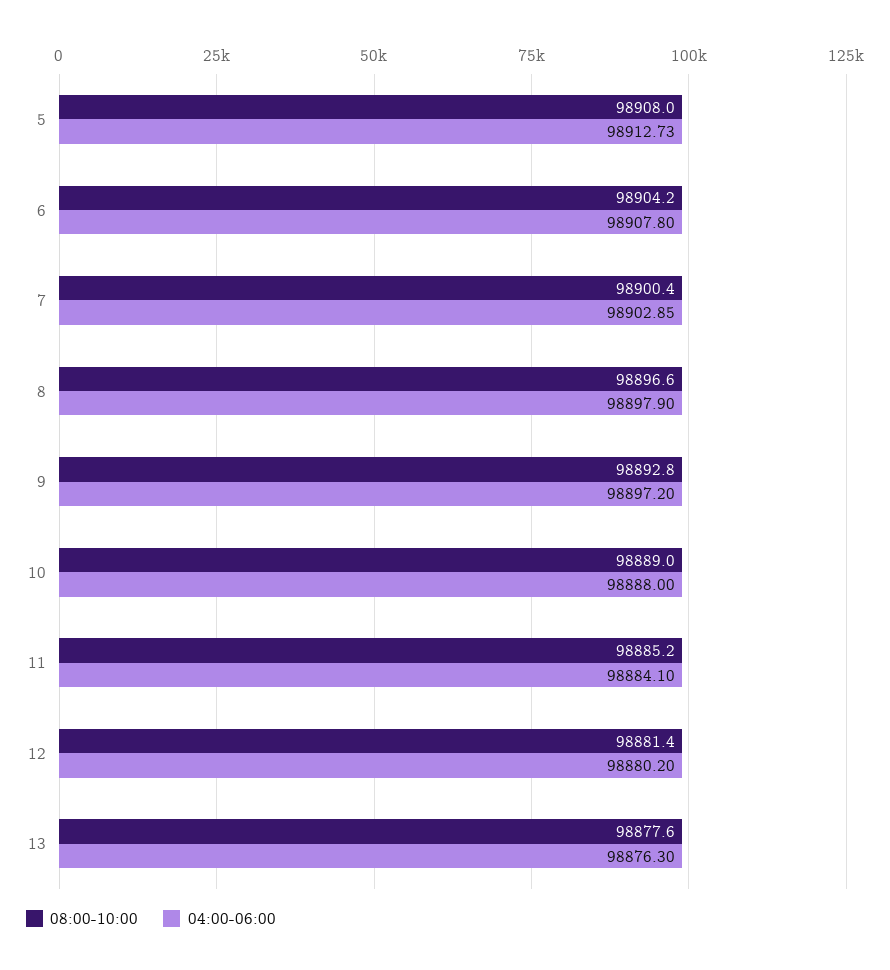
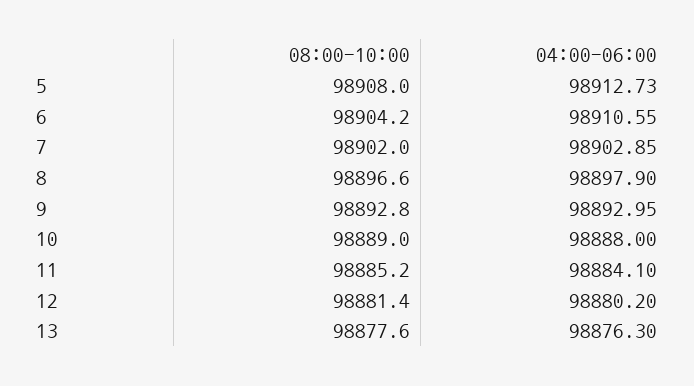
04:00-06:00, 6: 98907.8 -> 98910.55
08:00-10:00, 7: 98900.4 -> 98902
04:00-06:00, 9: 98897.2 -> 98892.95

